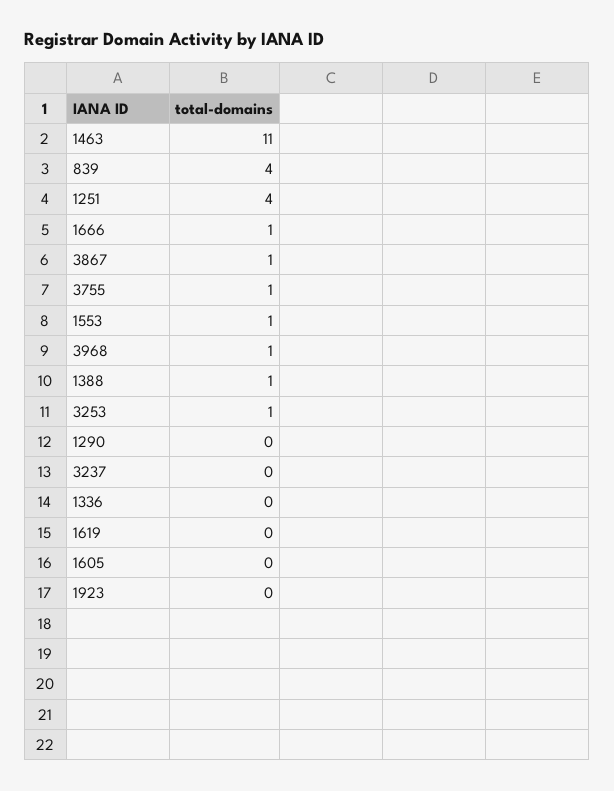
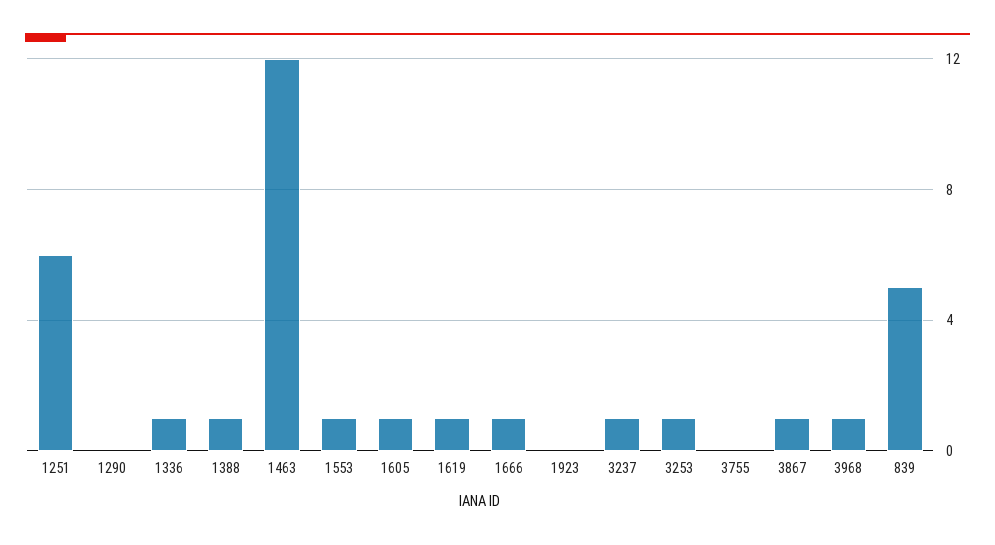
1463: 11 -> 12
839: 4 -> 5
1251: 4 -> 6
3755: 1 -> 0
3237: 0 -> 1
1336: 0 -> 1
1619: 0 -> 1
1605: 0 -> 1

